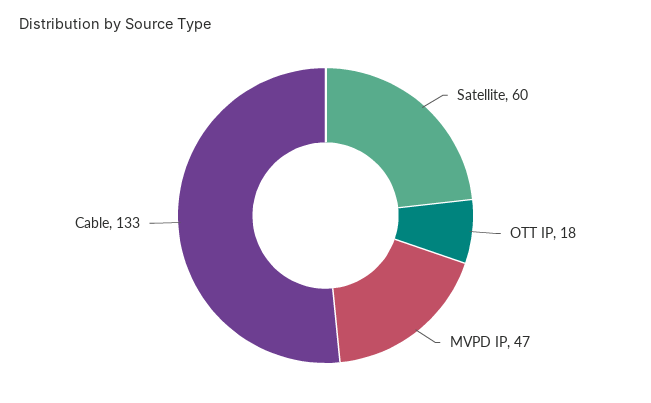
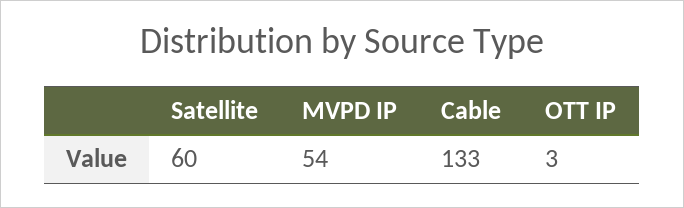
OTT IP: 18 -> 3
MVPD IP: 47 -> 54

